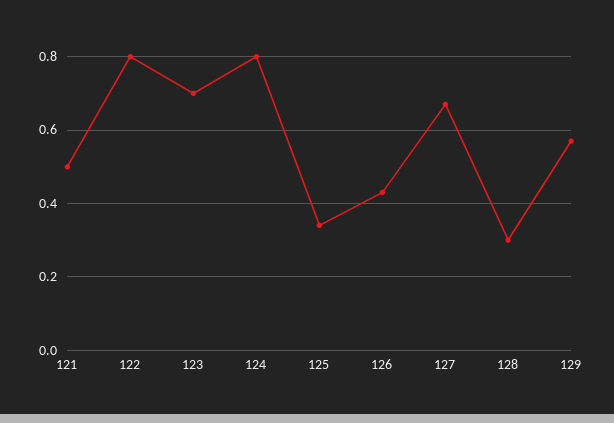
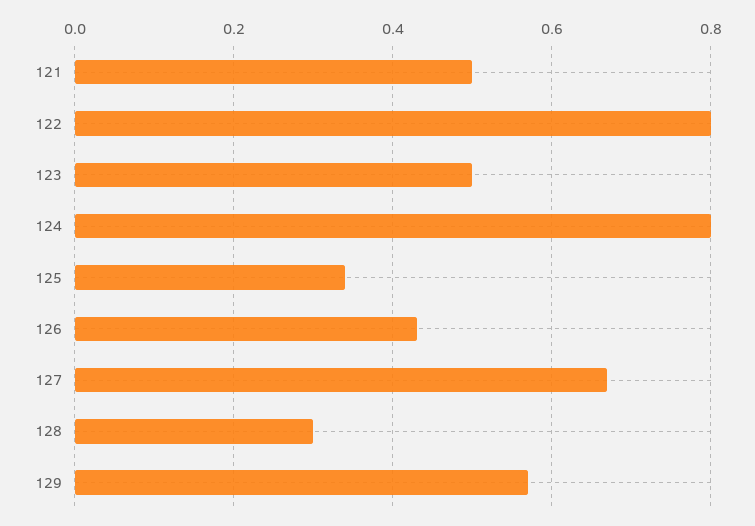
123: 0.7 -> 0.5

